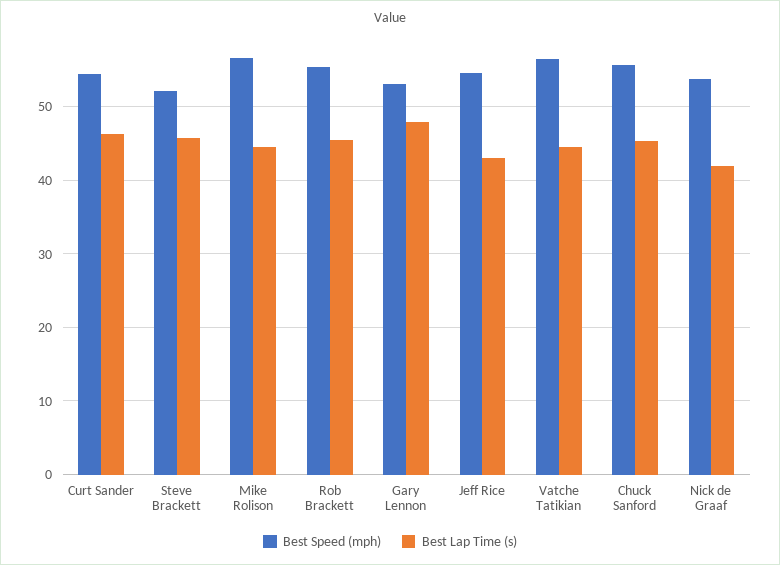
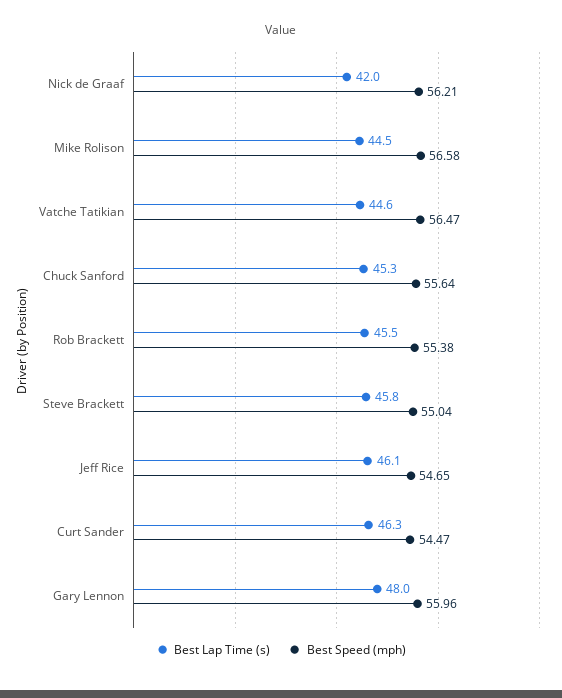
Best Speed (mph), Steve Brackett: 52 -> 55.04
Best Speed (mph), Gary Lennon: 53 -> 55.96
Best Lap Time (s), Jeff Rice: 43 -> 46.1
Best Speed (mph), Nick de Graaf: 54 -> 56.21

